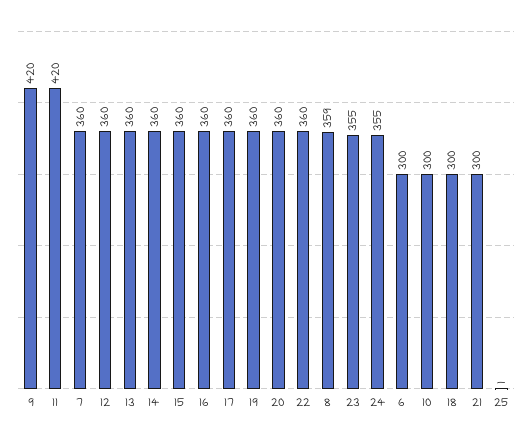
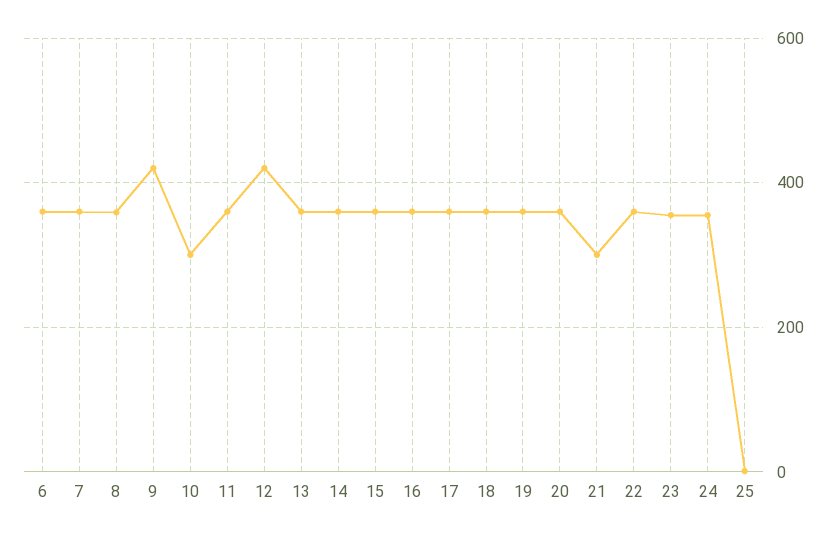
11: 420 -> 360
12: 360 -> 420
6: 300 -> 360
18: 300 -> 360

